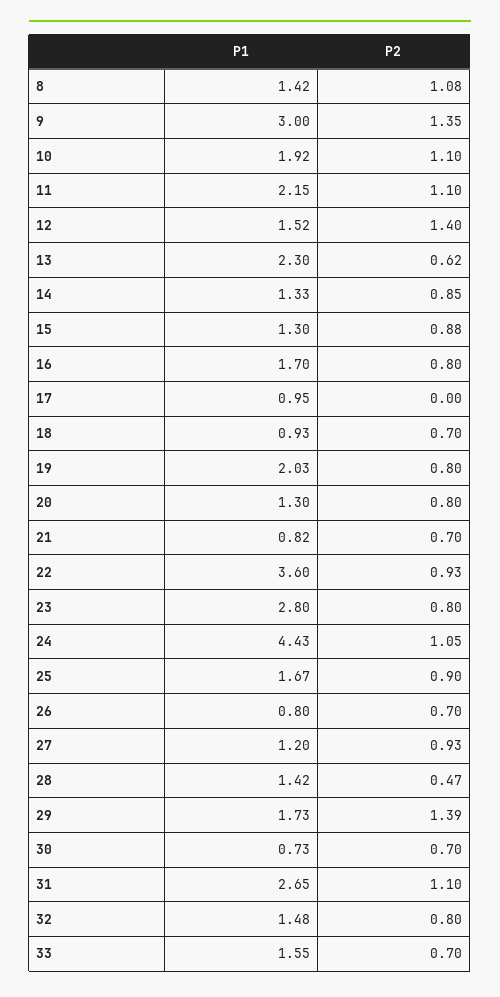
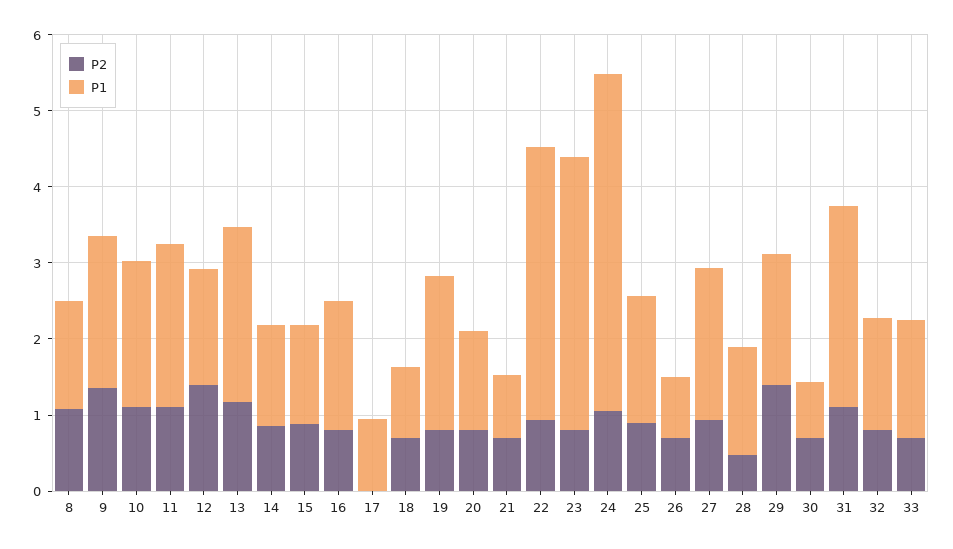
P1, 9: 3 -> 2
P2, 13: 0.62 -> 1.2
P1, 23: 2.8 -> 3.6
P1, 27: 1.2 -> 2

